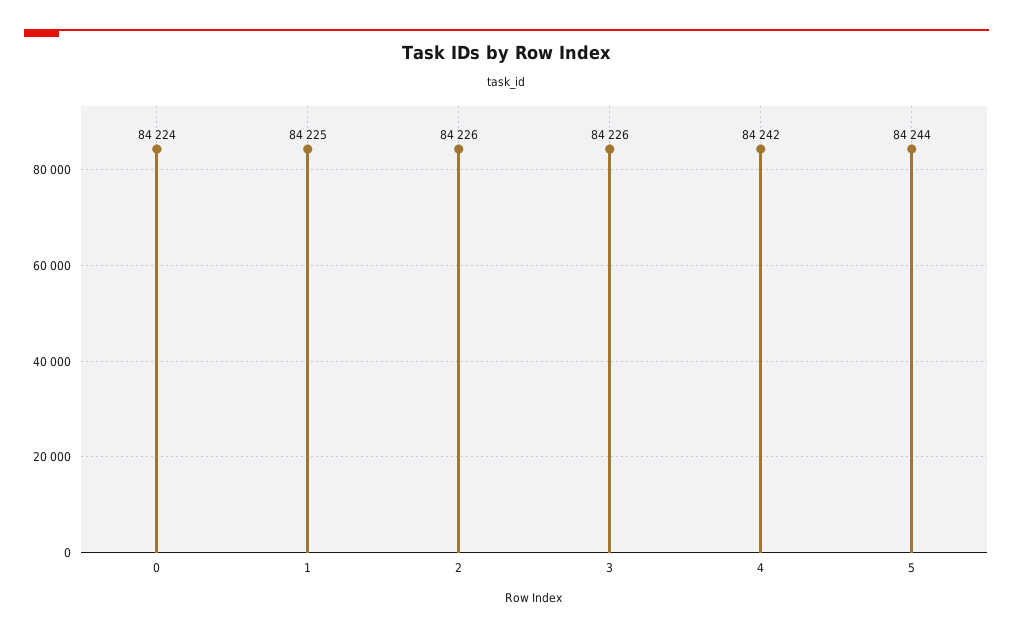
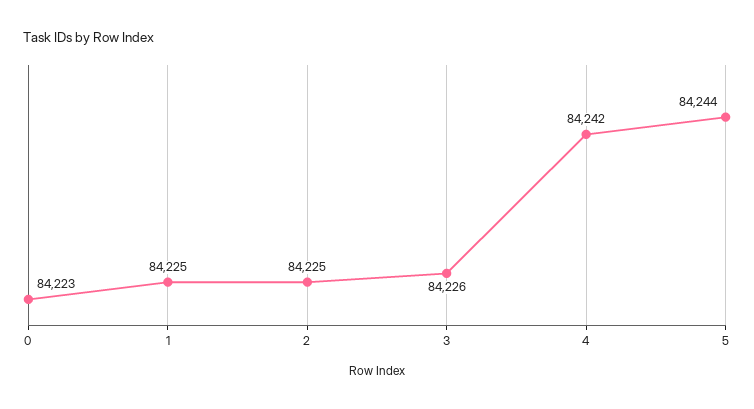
0: 84224 -> 84223
2: 84226 -> 84225

